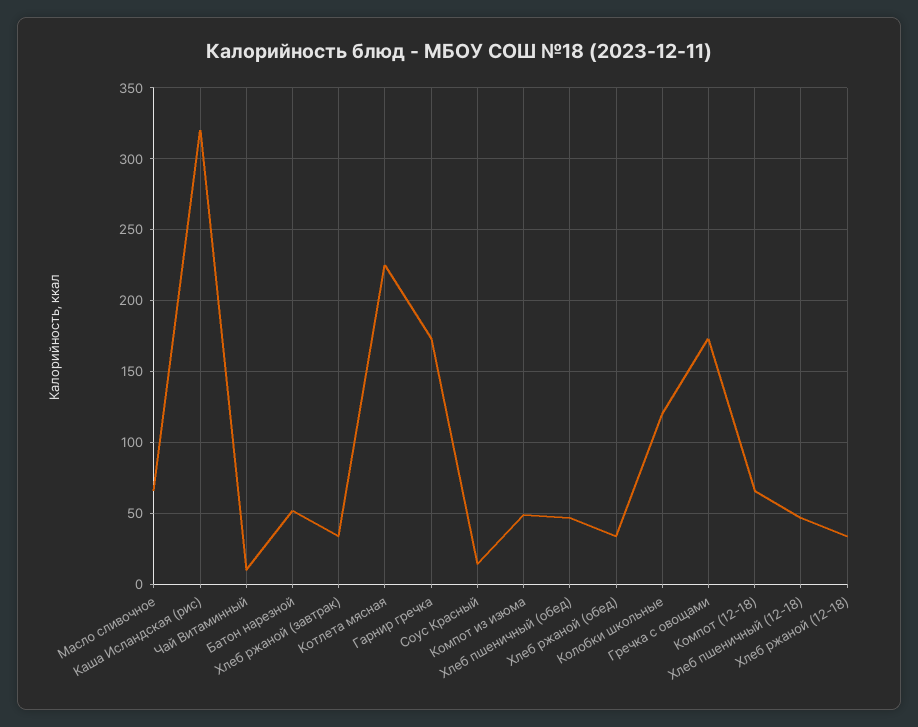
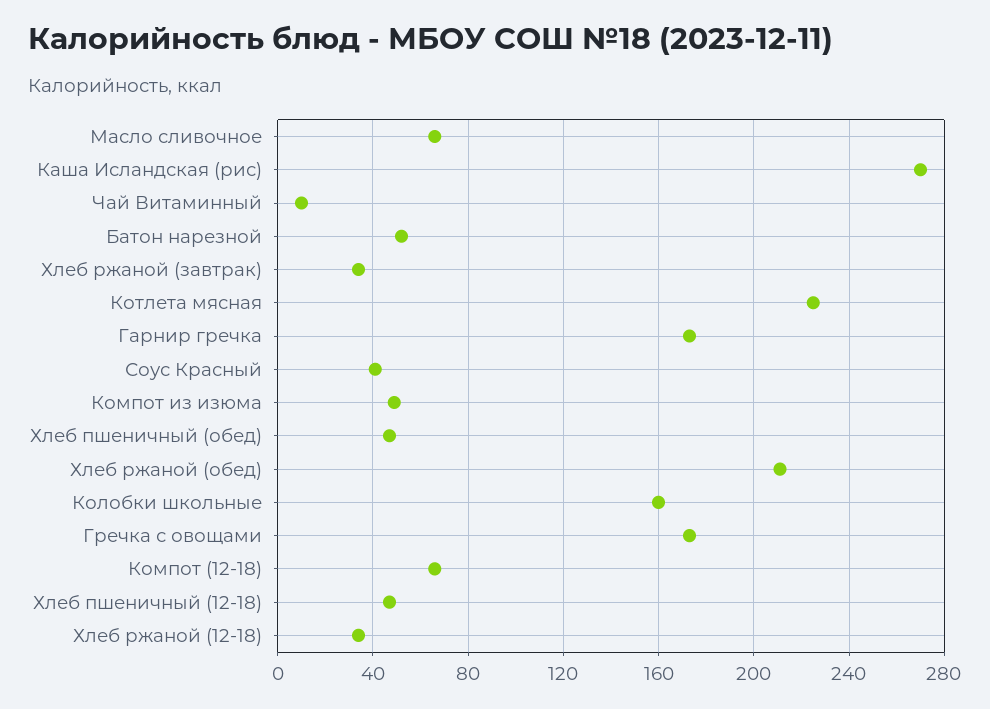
Каша Исландская (рис): 320 -> 270
Соус Красный: 15 -> 40
Хлеб ржаной (обед): 35 -> 210
Колобки школьные: 120 -> 160

